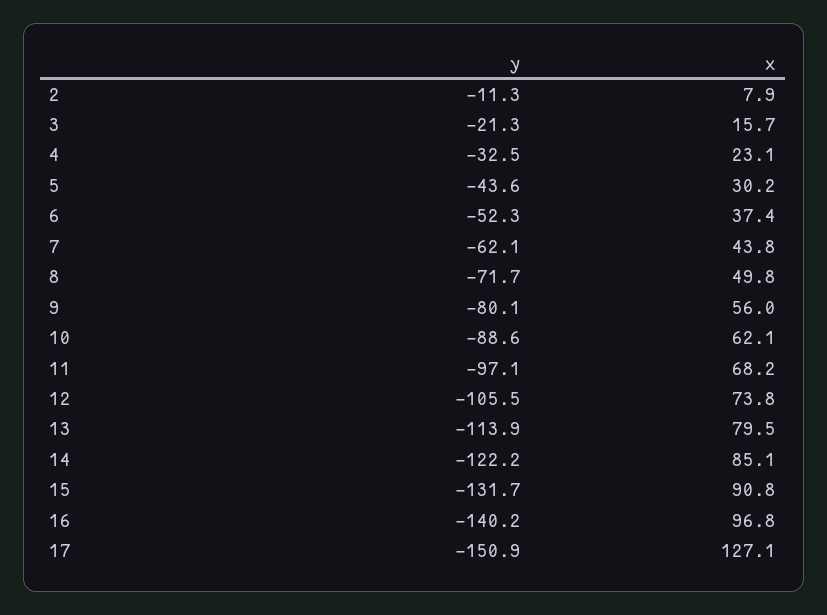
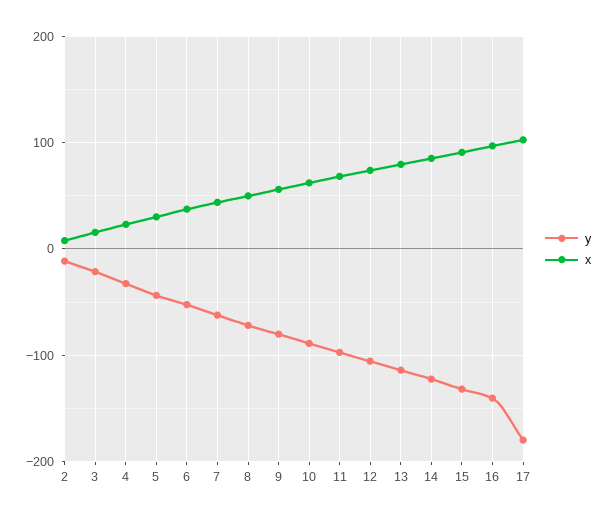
y, 17: -150.9 -> -180
x, 17: 127.1 -> 100

